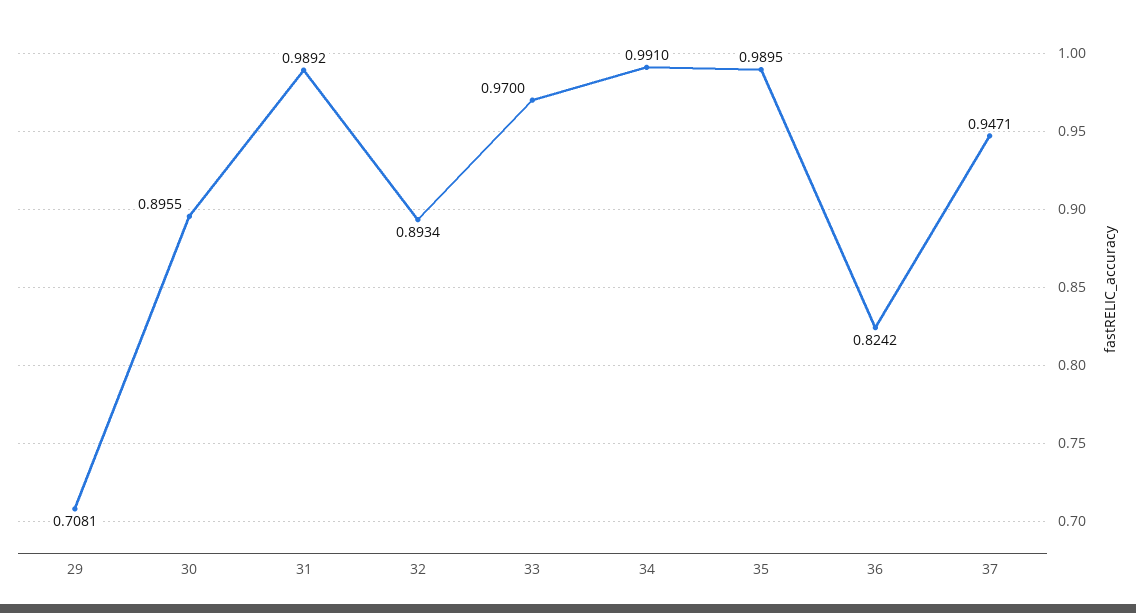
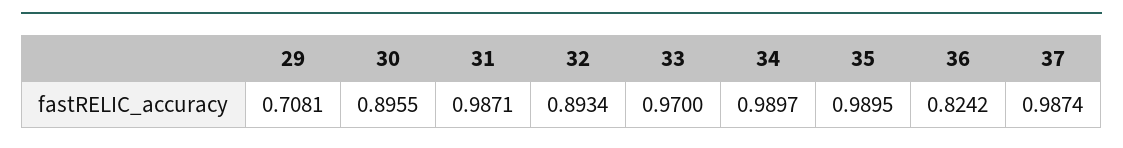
31: 0.9892 -> 0.9871
34: 0.991 -> 0.9897
37: 0.9471 -> 0.9874

